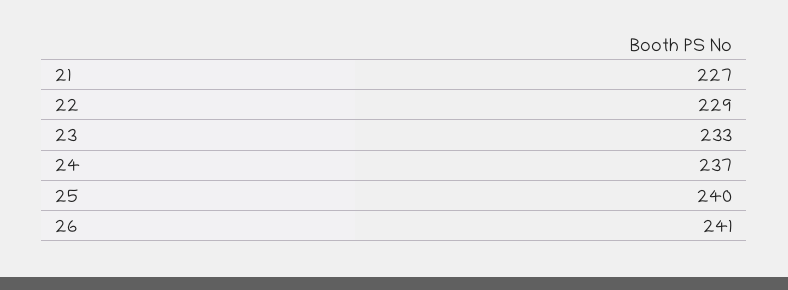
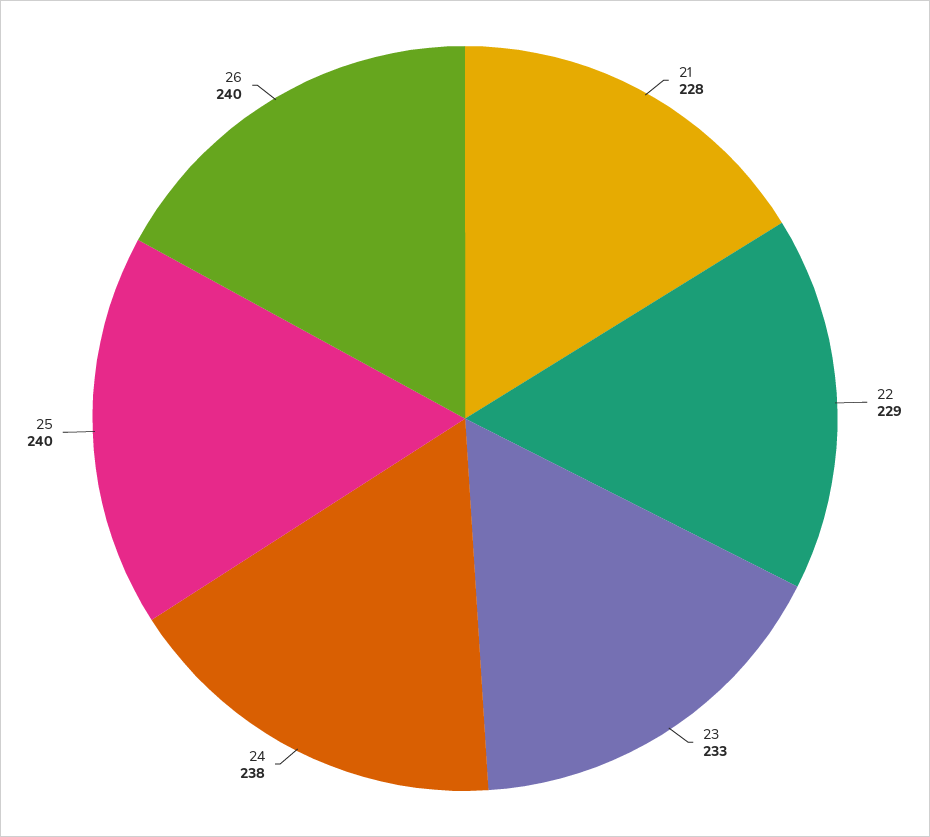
21: 227 -> 228
24: 237 -> 238
26: 241 -> 240

